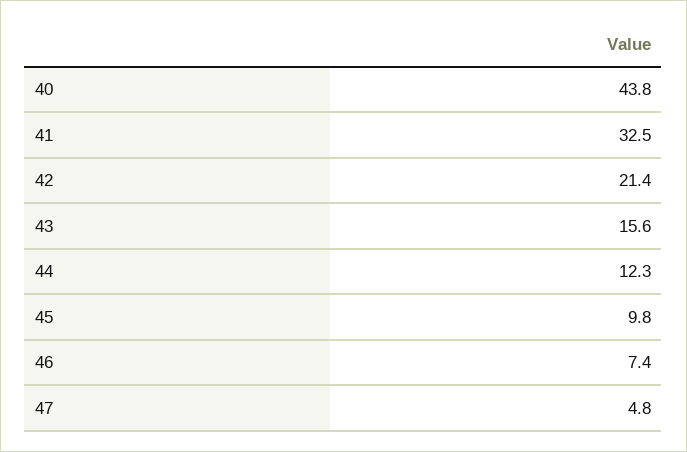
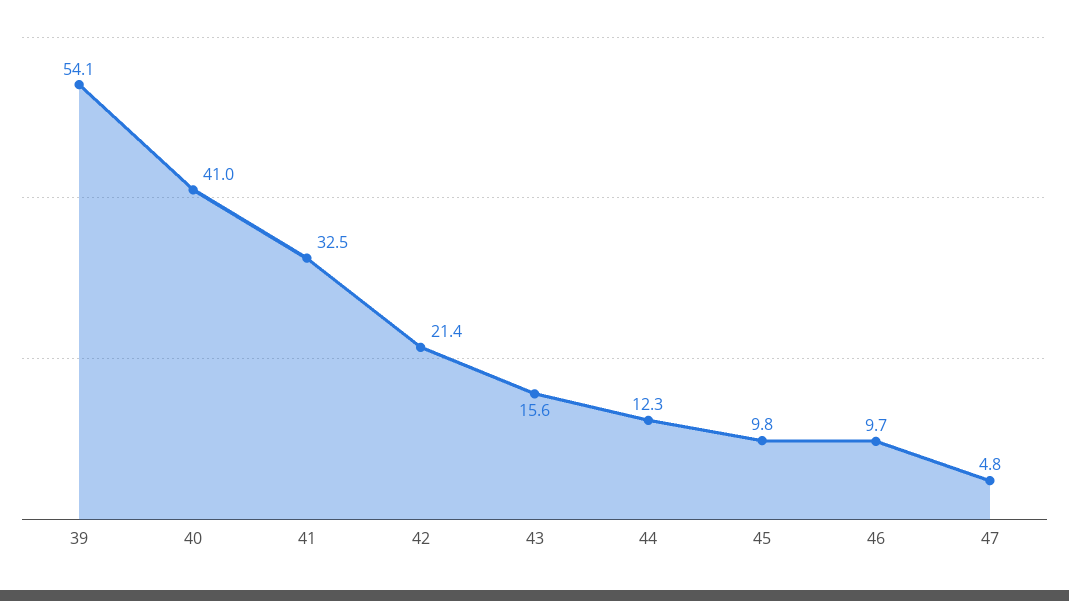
40: 43.8 -> 41
46: 7.4 -> 9.7
39: none -> 54.1

